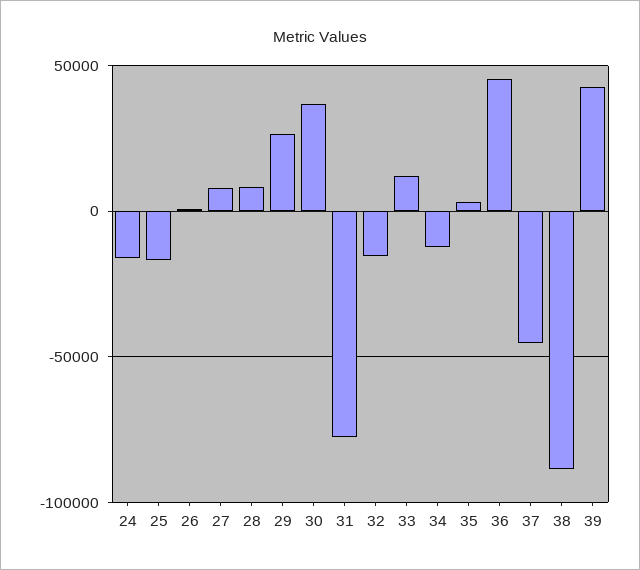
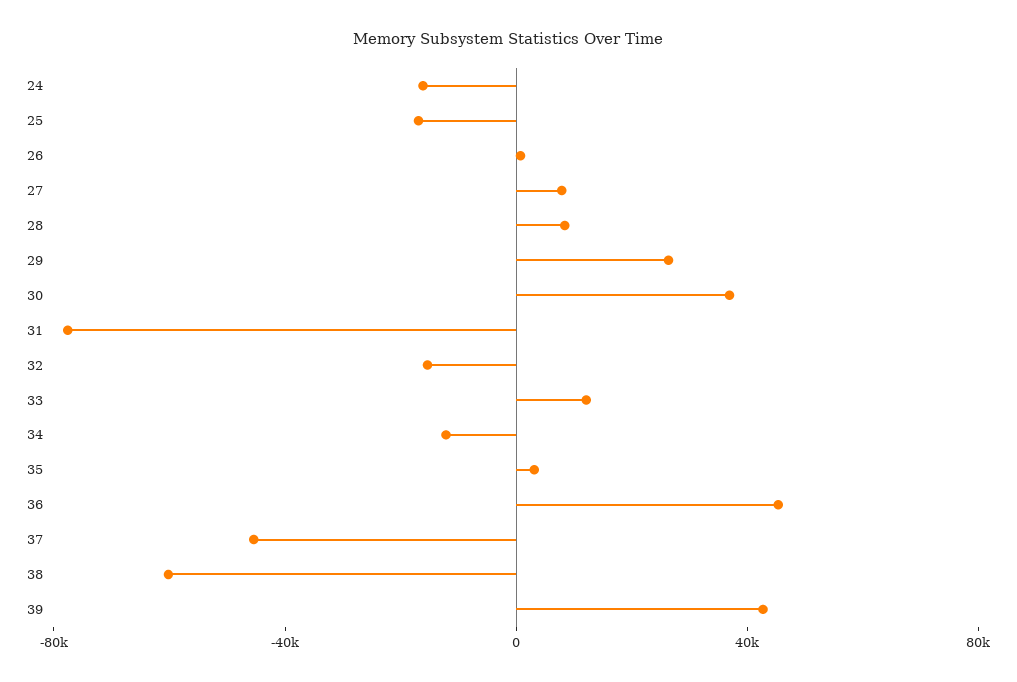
38: -90000 -> -60000

